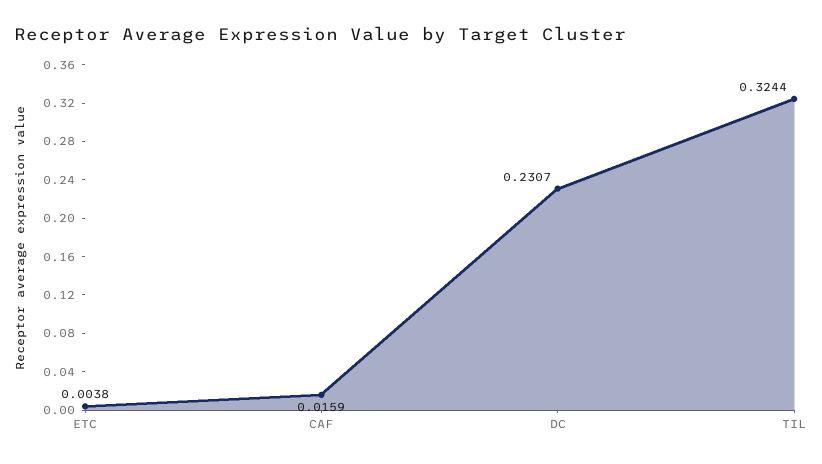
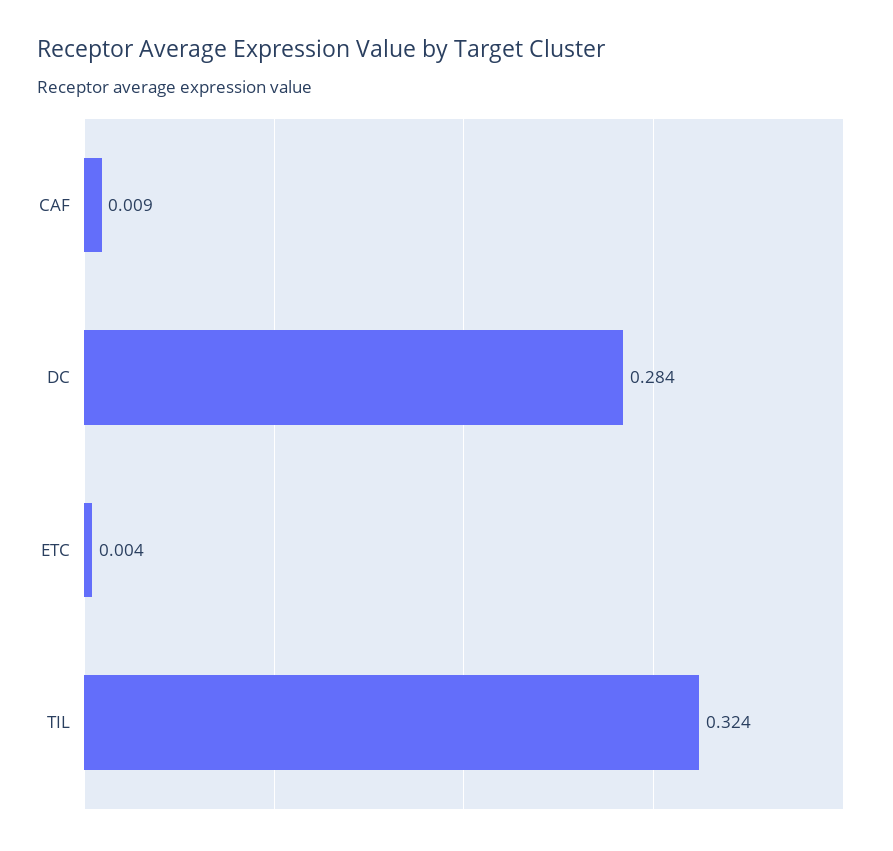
CAF: 0.0159 -> 0.009
DC: 0.2307 -> 0.284

